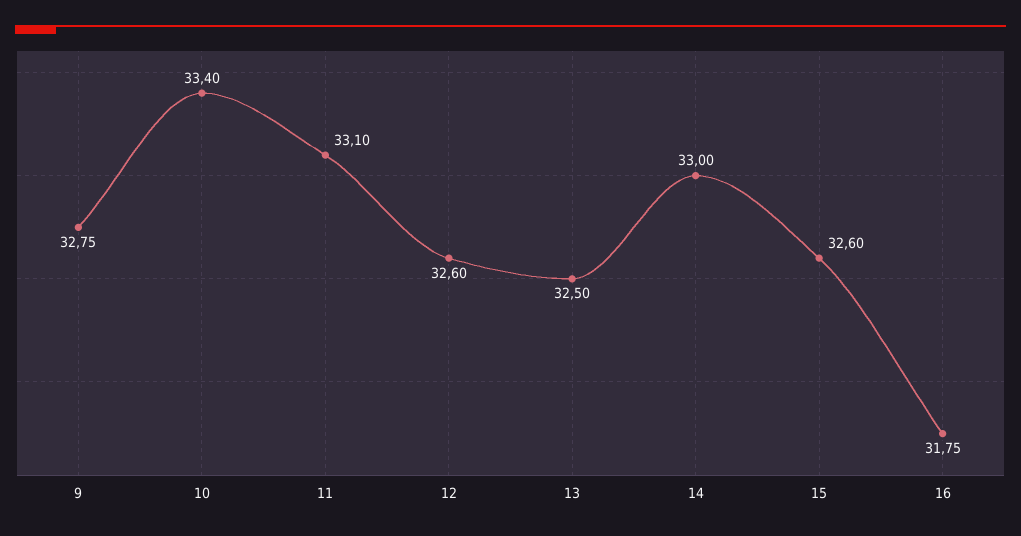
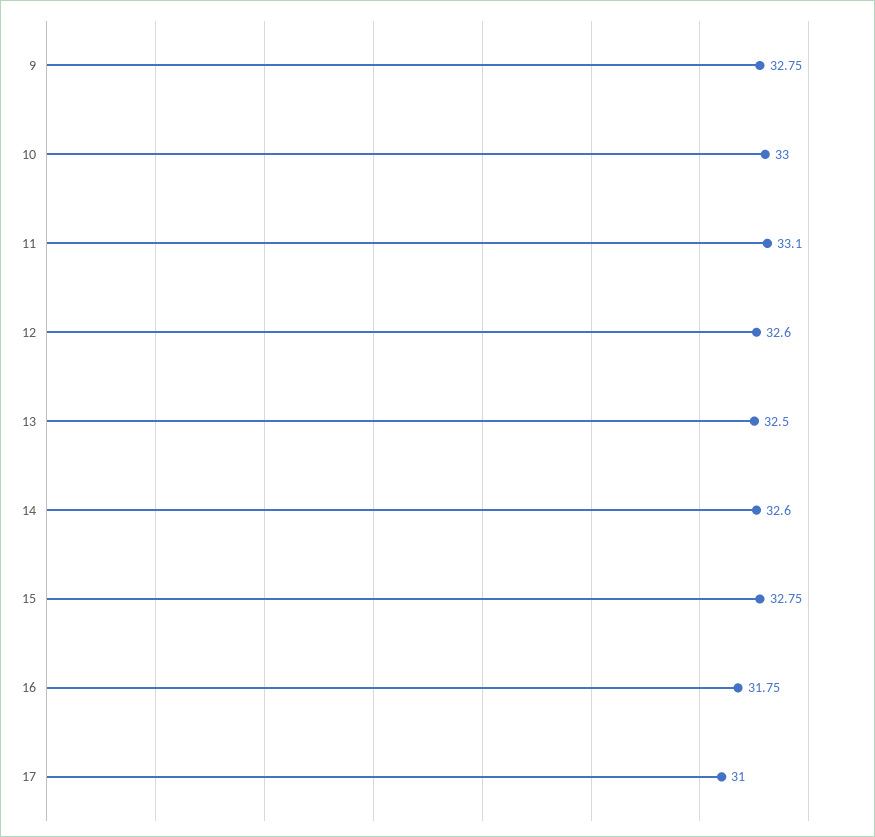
10: 33.4 -> 33
14: 33 -> 32.6
15: 32.6 -> 32.75
17: none -> 31

